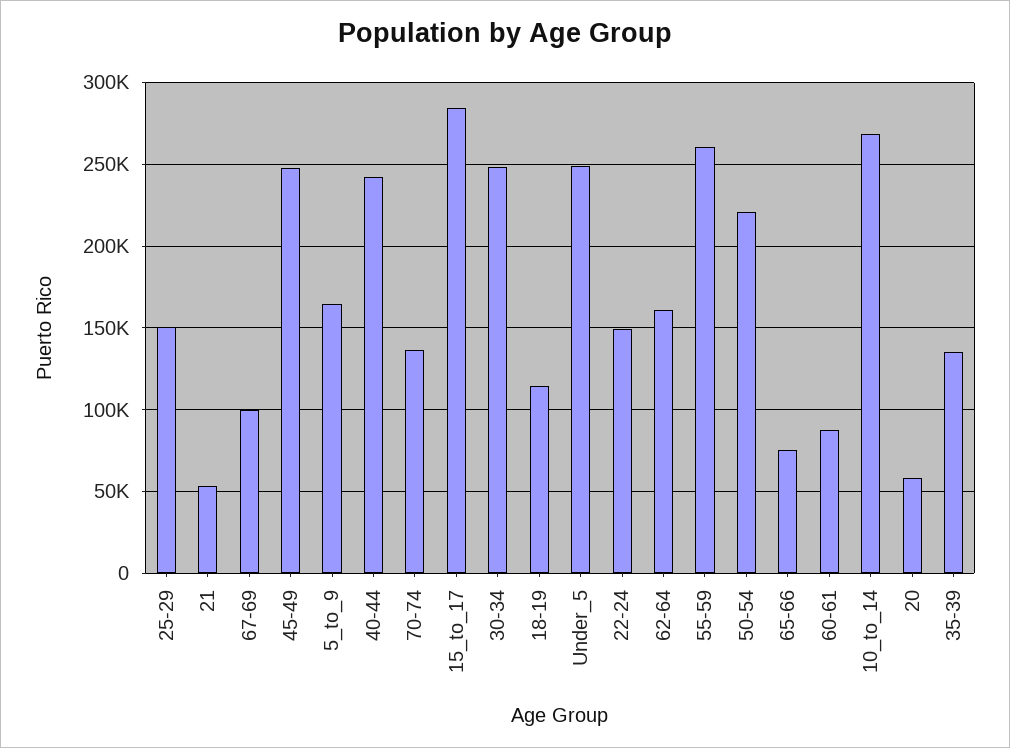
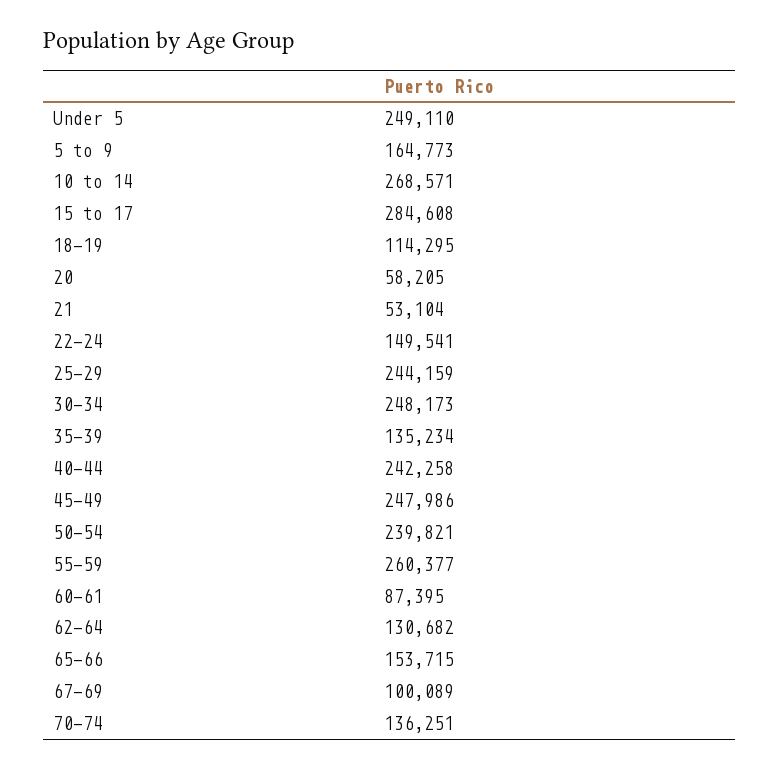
25-29: 150000 -> 244159
62-64: 160000 -> 130682
50-54: 220000 -> 239821
65-66: 75000 -> 153715

